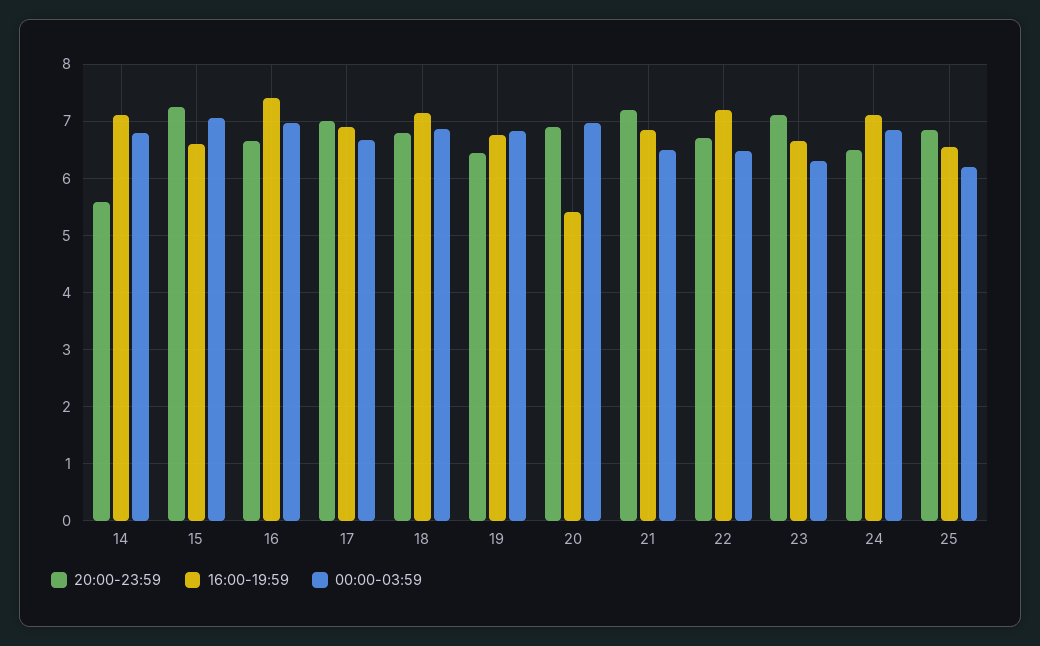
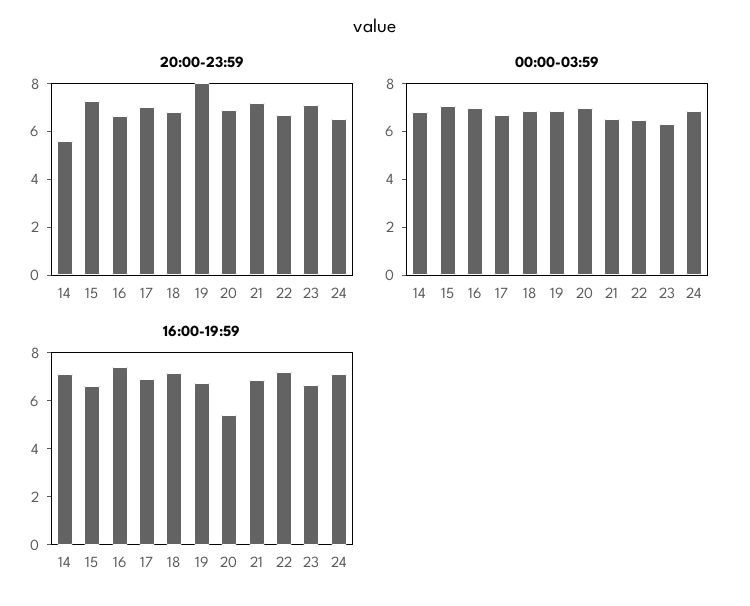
20:00-23:59, 19: 6.4 -> 8
20:00-23:59, 25: 6.8 -> none
16:00-19:59, 25: 6.6 -> none
00:00-03:59, 25: 6.2 -> none

